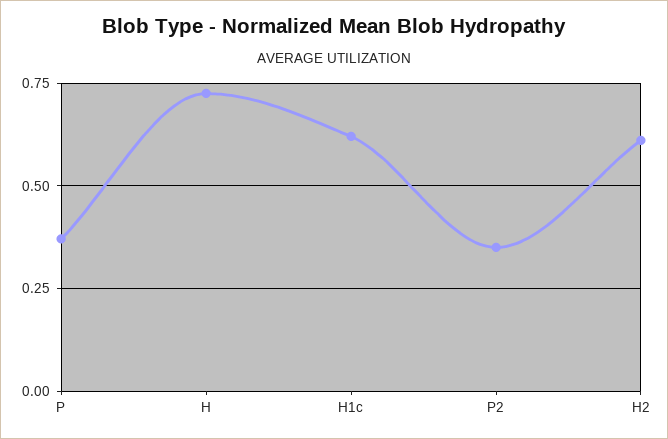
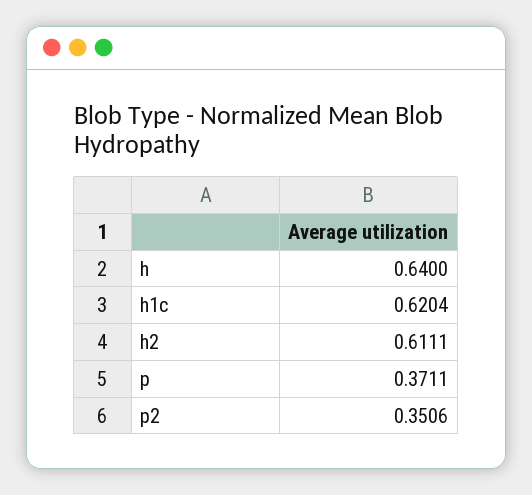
H: 0.725 -> 0.64

